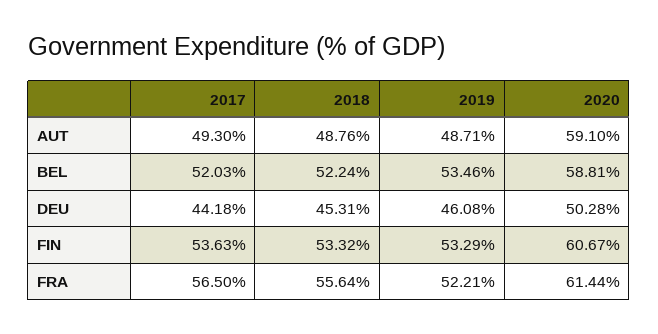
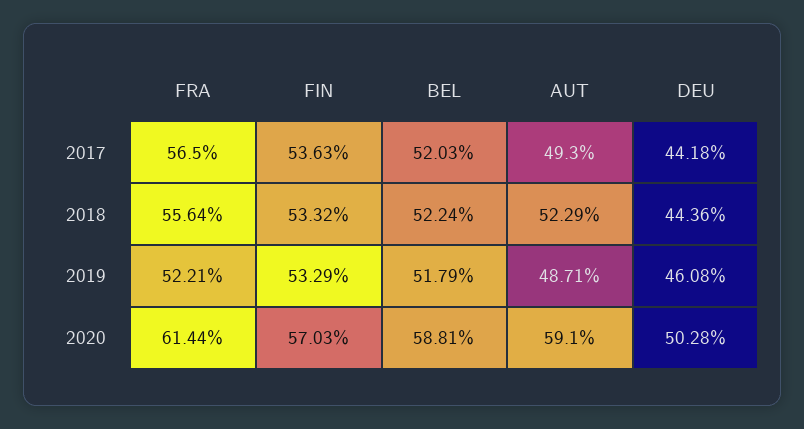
2018, AUT: 48.76 -> 52.29
2019, BEL: 53.46 -> 51.79
2018, DEU: 45.31 -> 44.36
2020, FIN: 60.67 -> 57.03

